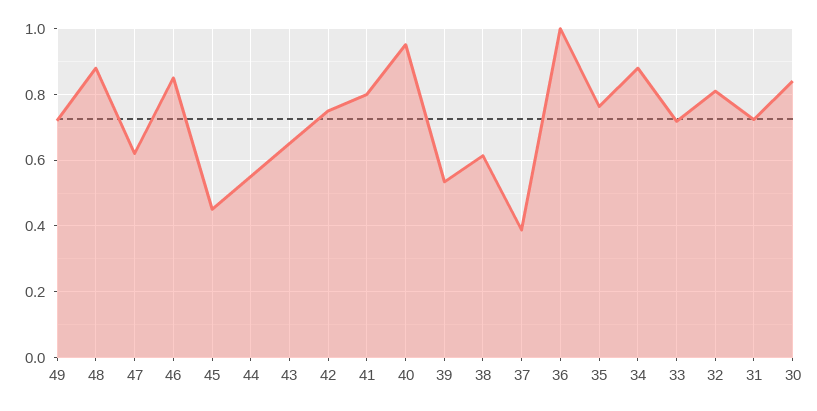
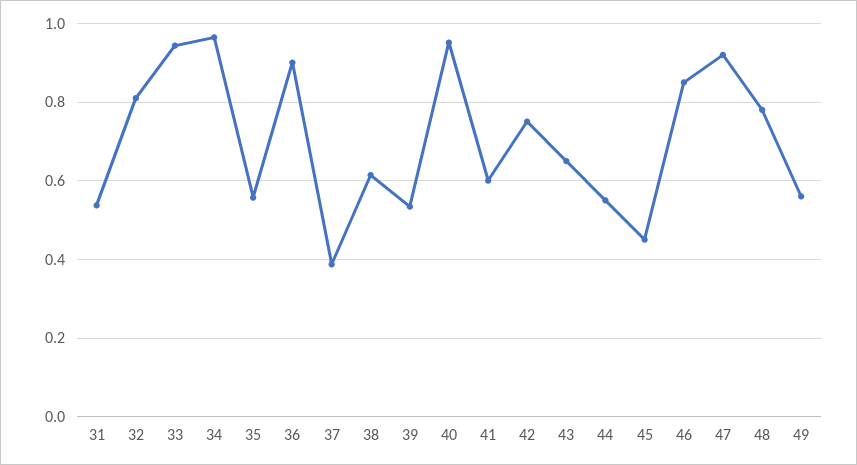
49: 0.72 -> 0.56
48: 0.88 -> 0.78
47: 0.62 -> 0.92
41: 0.8 -> 0.6
36: 1 -> 0.9
35: 0.76 -> 0.56
34: 0.88 -> 0.96
33: 0.72 -> 0.94
31: 0.72 -> 0.54
30: 0.84 -> none

